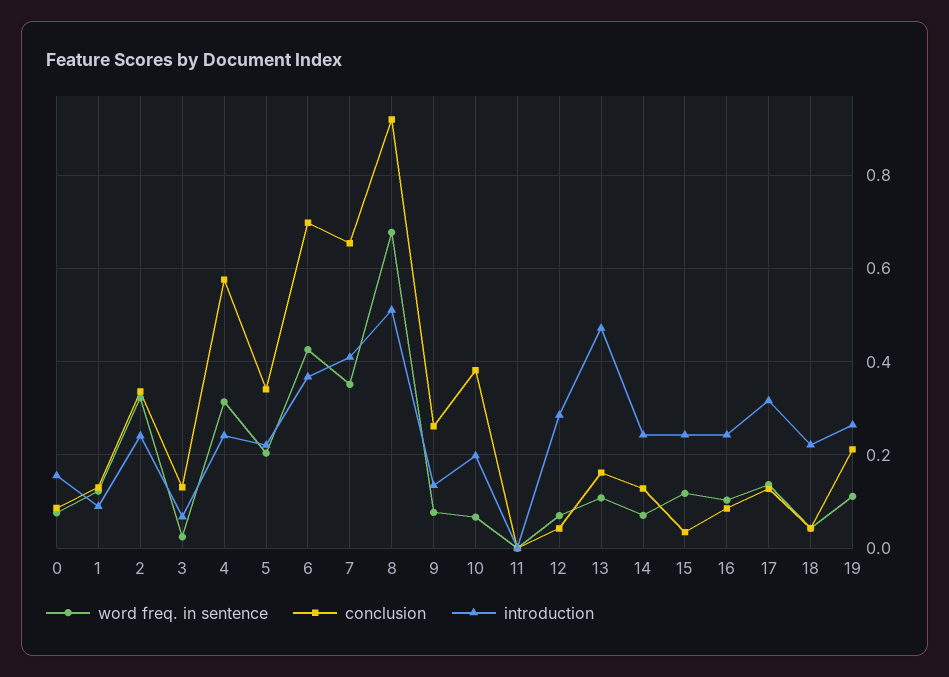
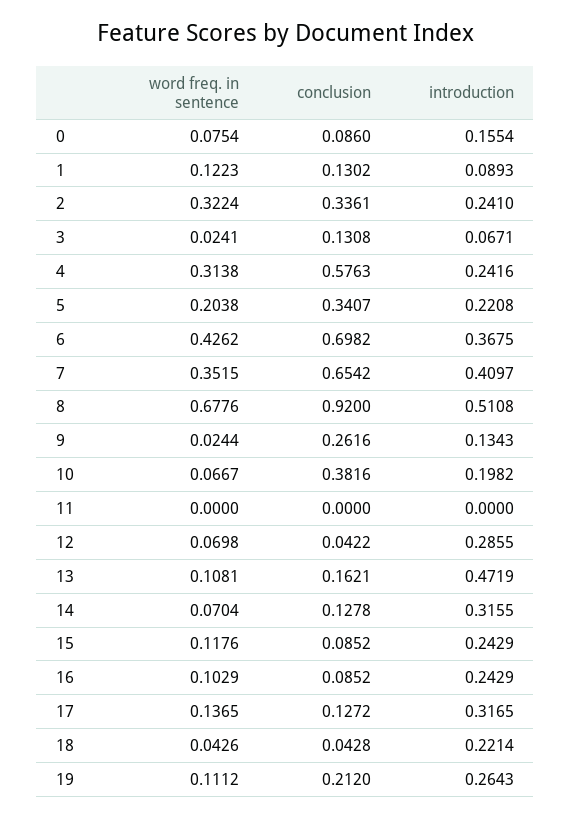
word freq. in sentence, 9: 0.08 -> 0.0244
introduction, 14: 0.24 -> 0.3155
conclusion, 15: 0.04 -> 0.0852

